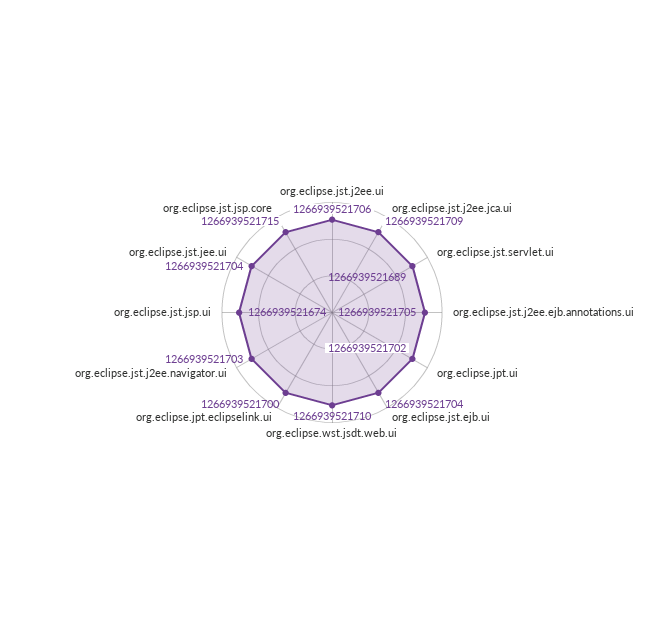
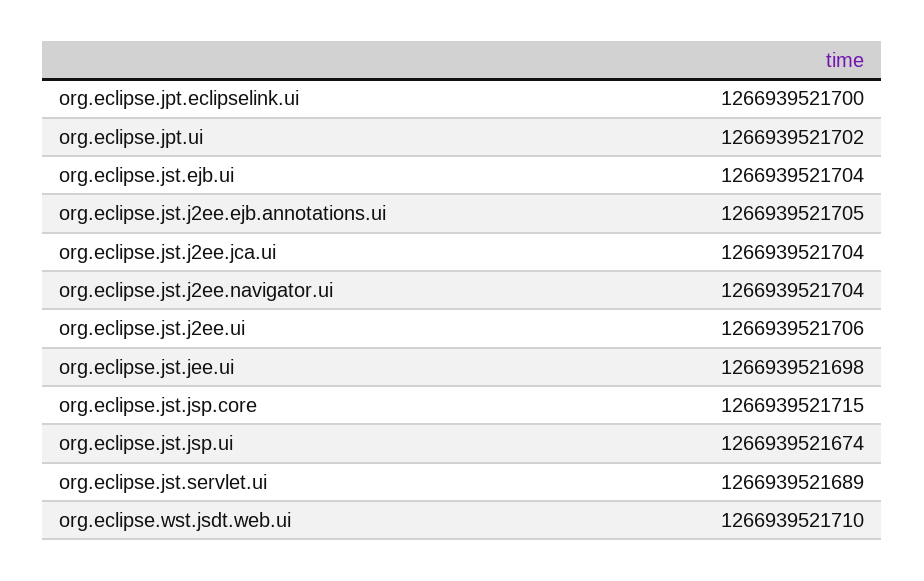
org.eclipse.jst.j2ee.jca.ui: 1266939521709 -> 1266939521704
org.eclipse.jst.j2ee.navigator.ui: 1266939521703 -> 1266939521704
org.eclipse.jst.jee.ui: 1266939521704 -> 1266939521698

